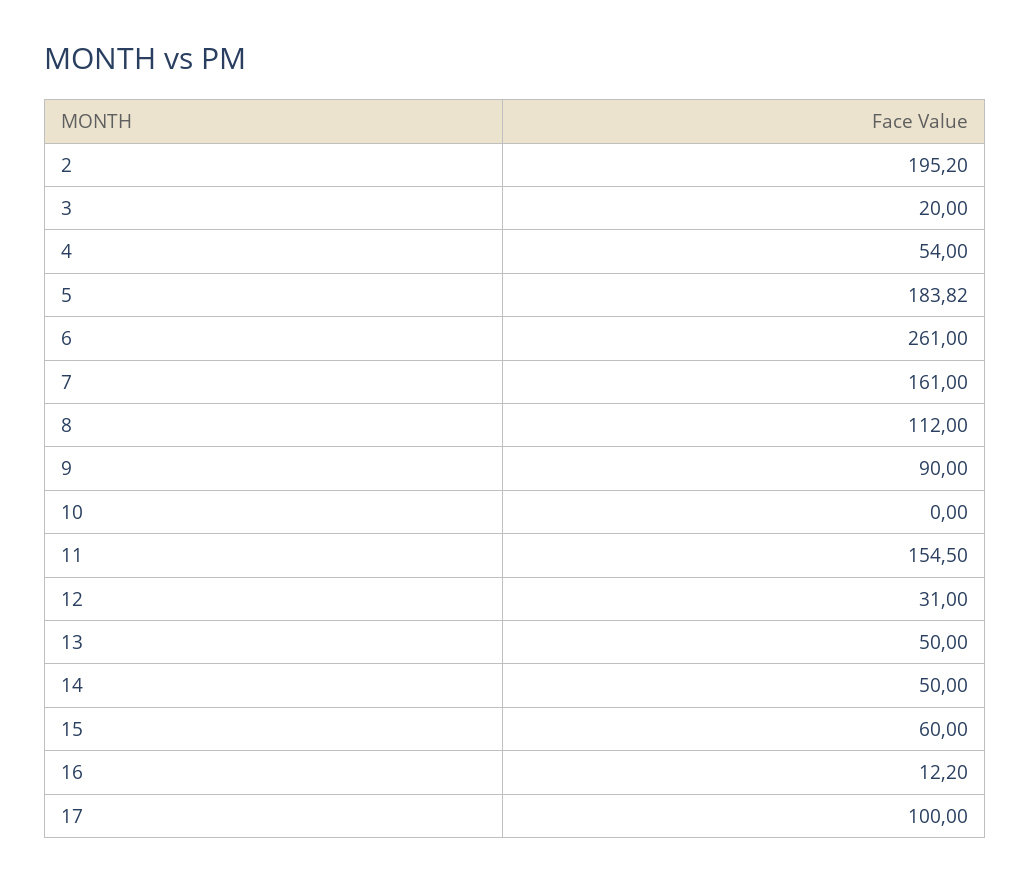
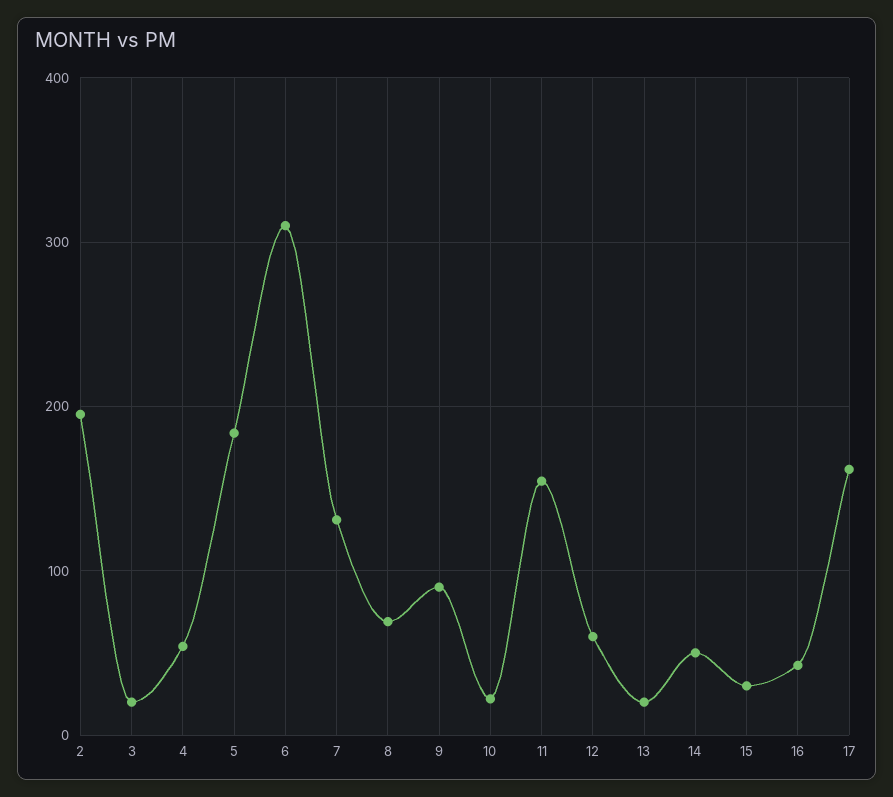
6: 261 -> 310
7: 161 -> 130
8: 112 -> 70
10: 0 -> 20
12: 31 -> 60
13: 50 -> 20
15: 60 -> 30
16: 12.2 -> 40
17: 100 -> 160

